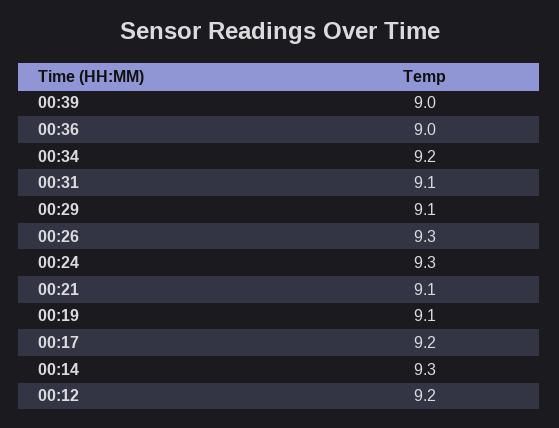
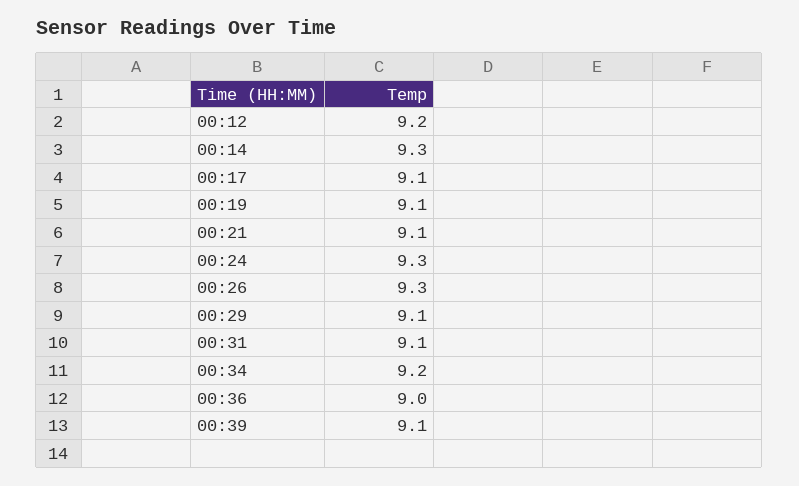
00:39: 9 -> 9.1
00:17: 9.2 -> 9.1

